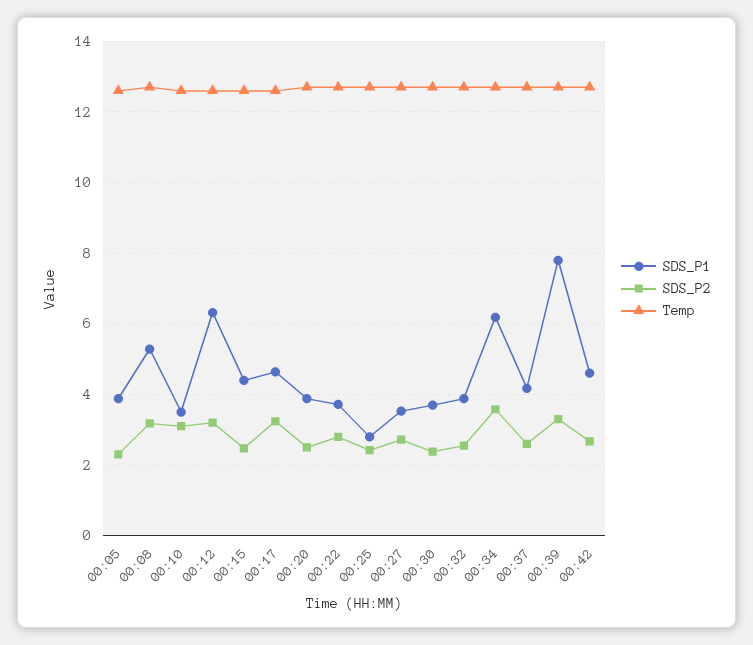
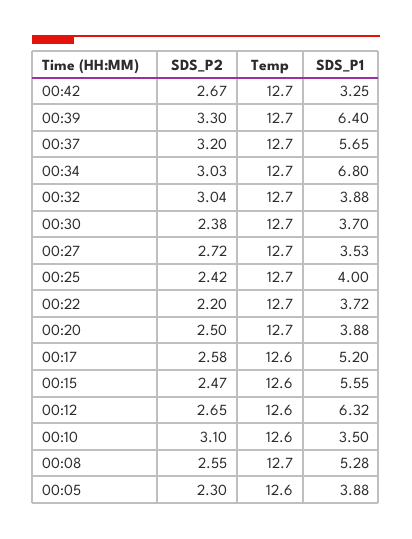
SDS_P2, 00:08: 3.2 -> 2.55
SDS_P2, 00:12: 3.2 -> 2.65
SDS_P1, 00:15: 4.4 -> 5.55
SDS_P1, 00:17: 4.6 -> 5.2
SDS_P2, 00:17: 3.2 -> 2.58
SDS_P2, 00:22: 2.8 -> 2.2
SDS_P1, 00:25: 2.8 -> 4
SDS_P2, 00:32: 2.6 -> 3.04
SDS_P1, 00:34: 6.2 -> 6.8
SDS_P2, 00:34: 3.6 -> 3.03
SDS_P1, 00:37: 4.2 -> 5.65
SDS_P2, 00:37: 2.6 -> 3.2
SDS_P1, 00:39: 7.8 -> 6.4
SDS_P1, 00:42: 4.6 -> 3.25

